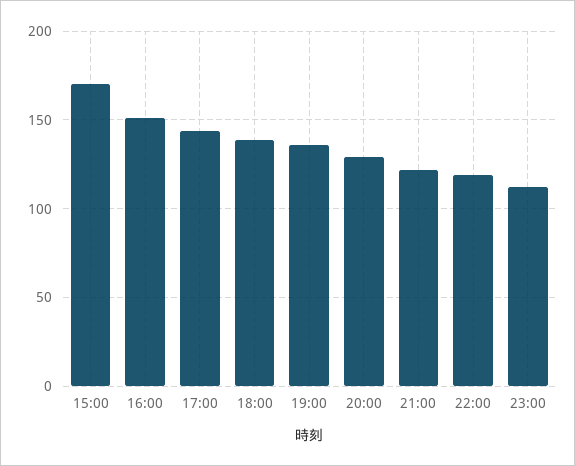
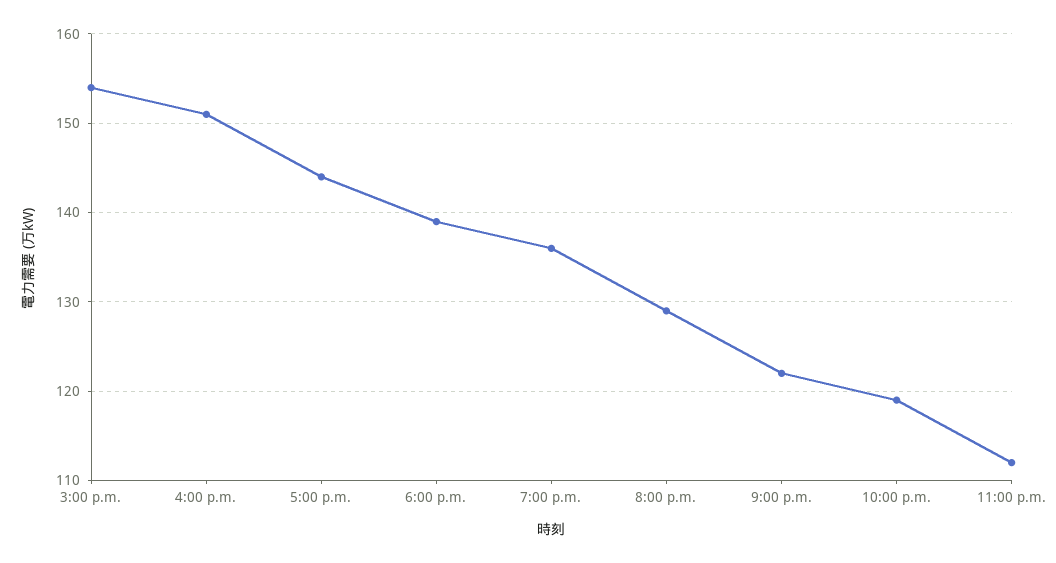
15:00: 170 -> 154

